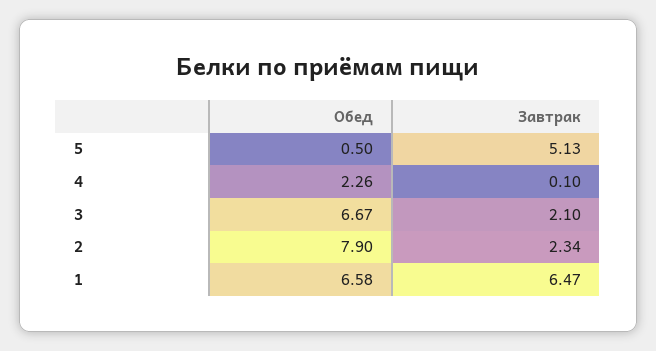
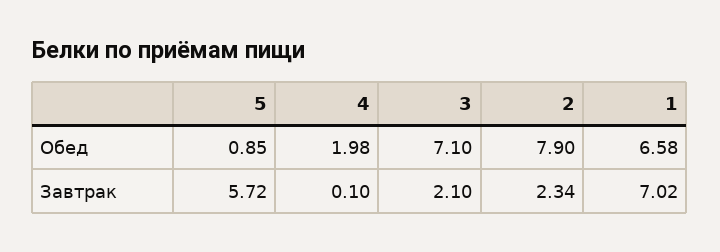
Обед, 5: 0.5 -> 0.85
Завтрак, 5: 5.13 -> 5.72
Обед, 4: 2.26 -> 1.98
Обед, 3: 6.67 -> 7.1
Завтрак, 1: 6.47 -> 7.02

